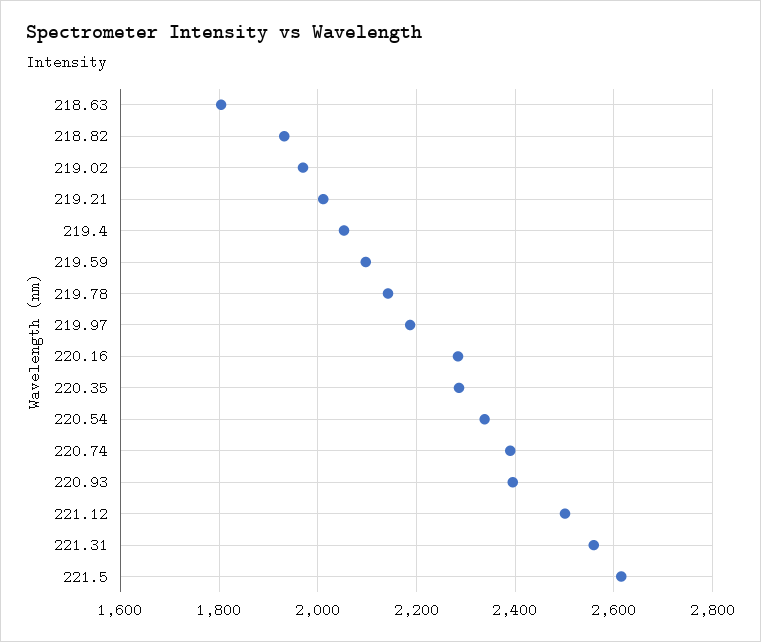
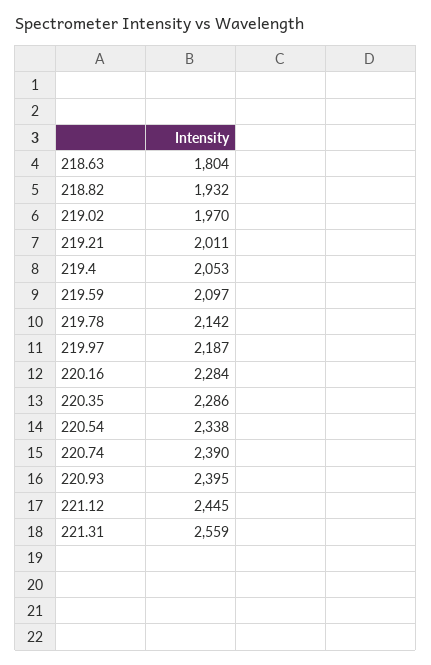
221.12: 2500 -> 2445
221.5: 2620 -> none

